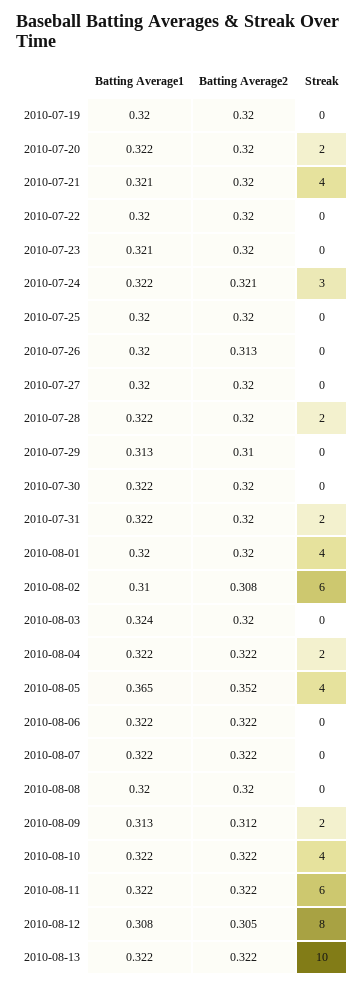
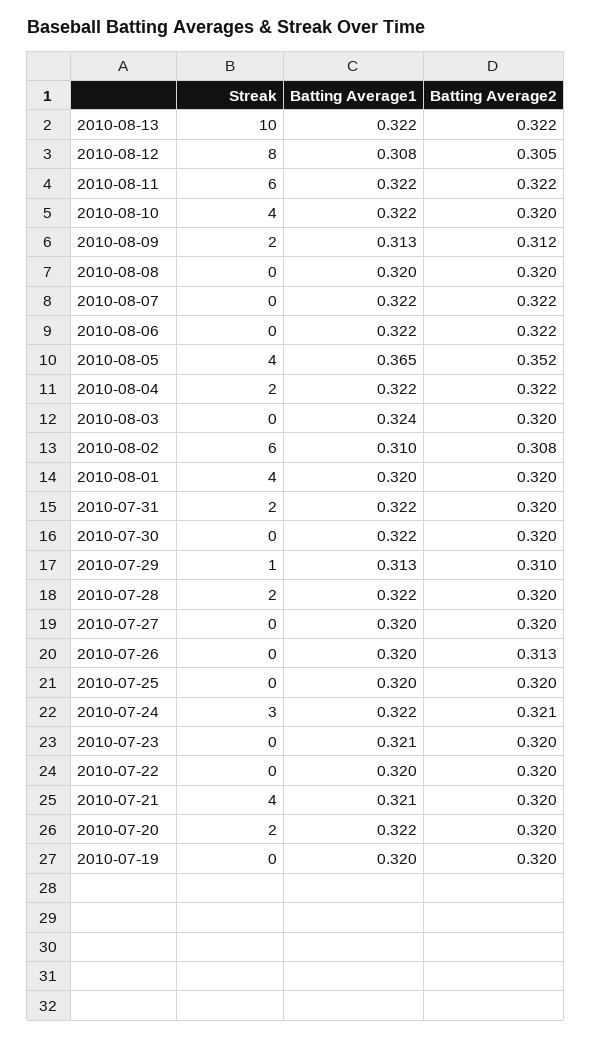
Streak, 2010-07-29: 0 -> 1
Batting Average2, 2010-08-10: 0.322 -> 0.32

